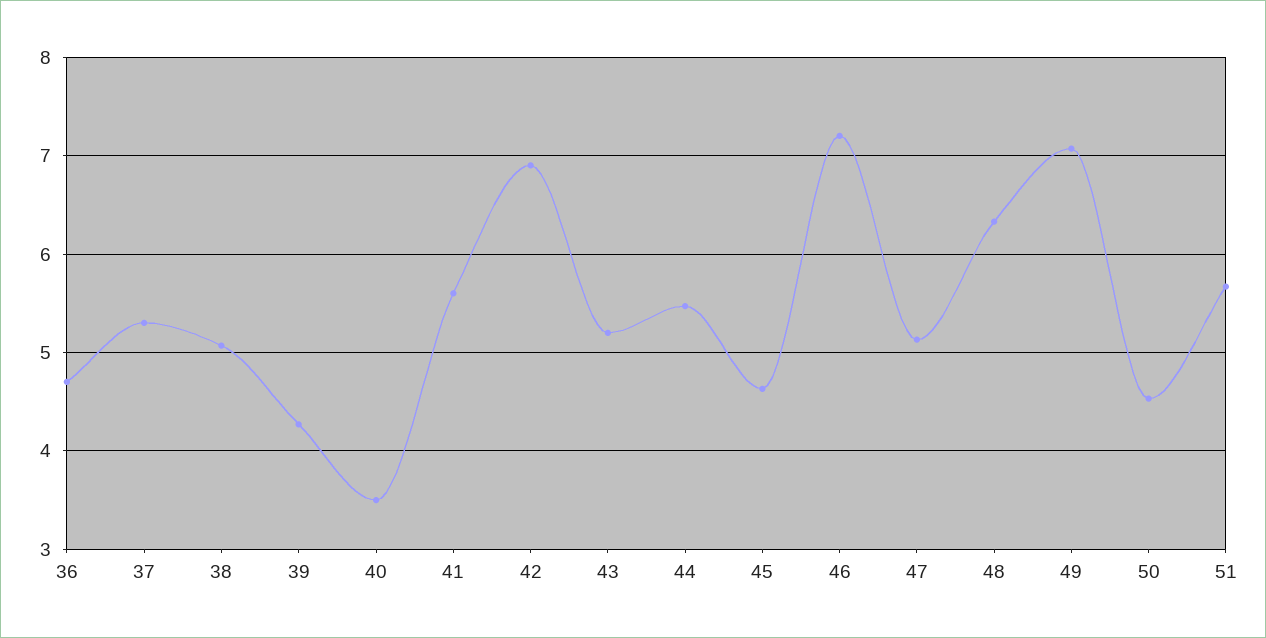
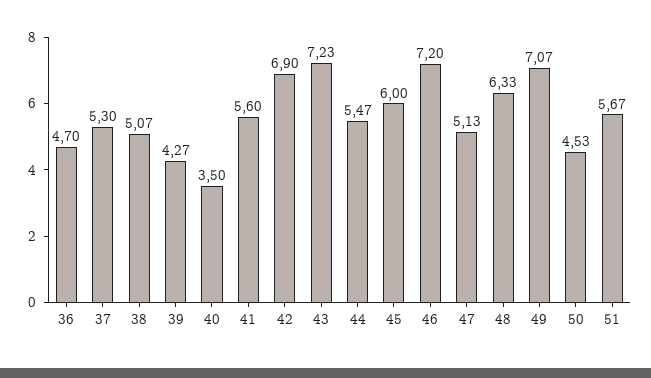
43: 5.2 -> 7.23
45: 4.6 -> 6

